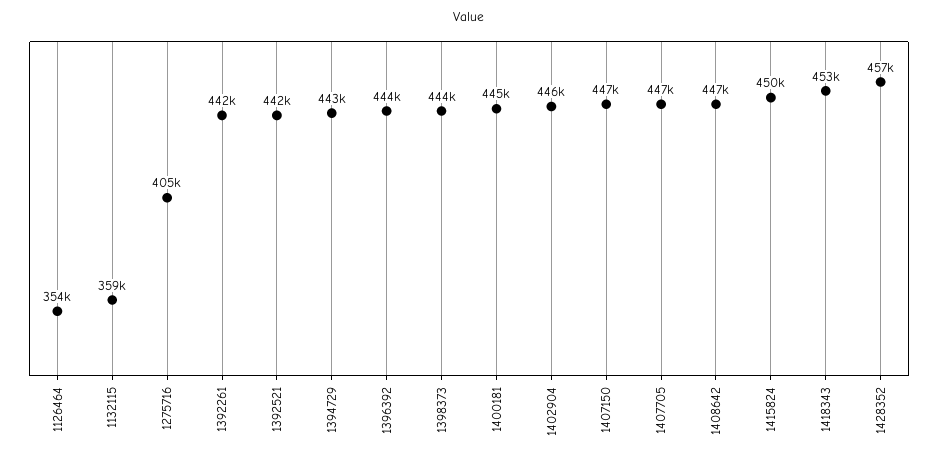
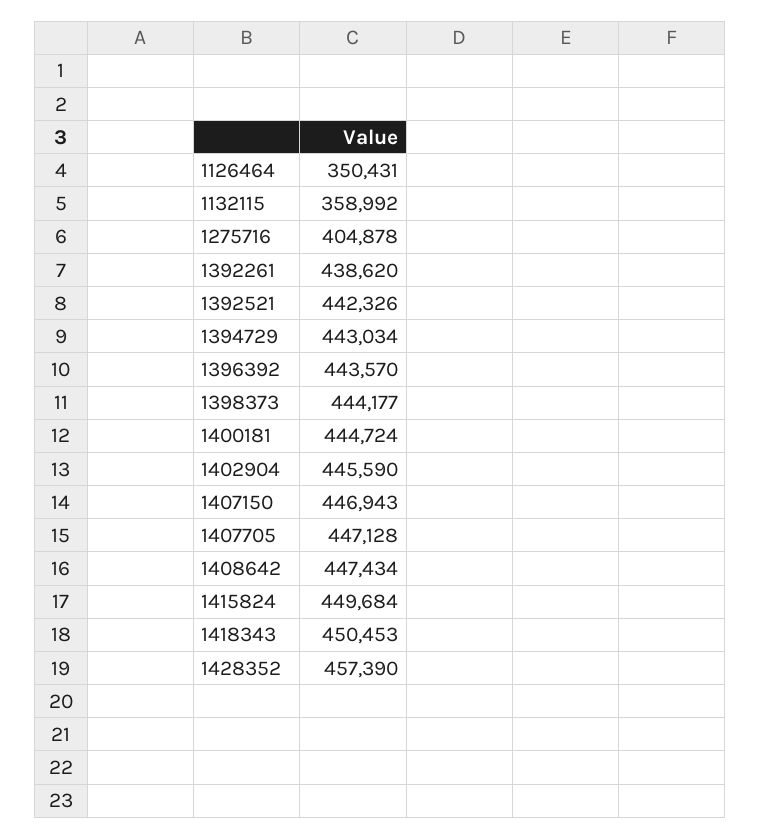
1126464: 354000 -> 350431
1392261: 442000 -> 438620
1418343: 453000 -> 450453

